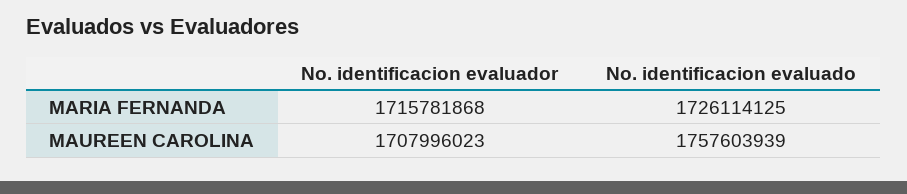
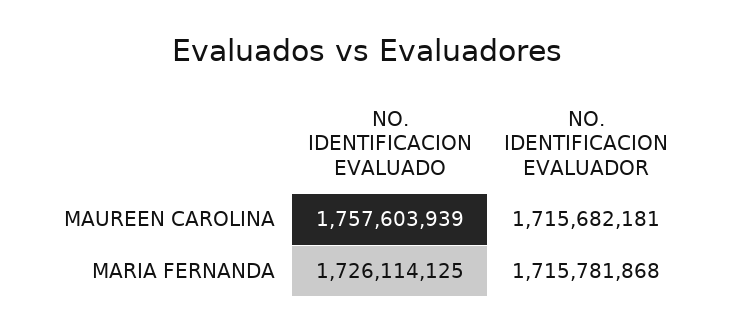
No. identificacion evaluador, MAUREEN CAROLINA: 1707996023 -> 1715682181

